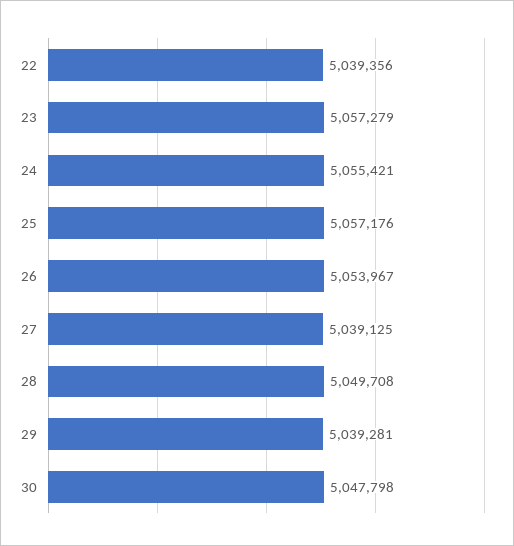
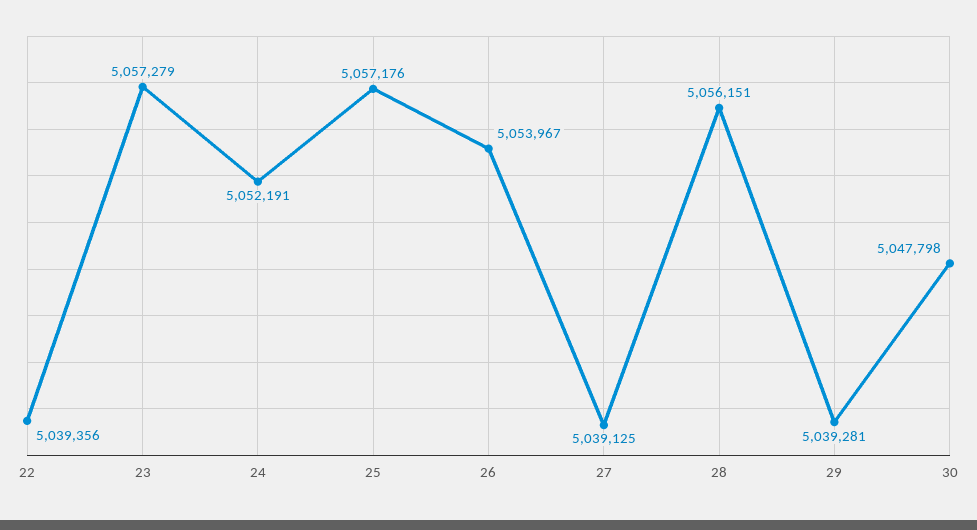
24: 5055421 -> 5052191
28: 5049708 -> 5056151

